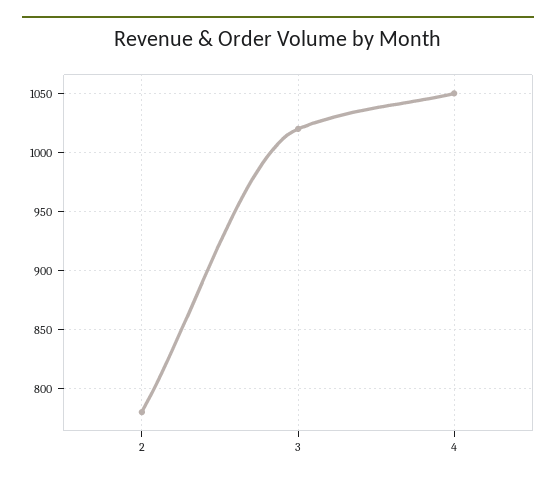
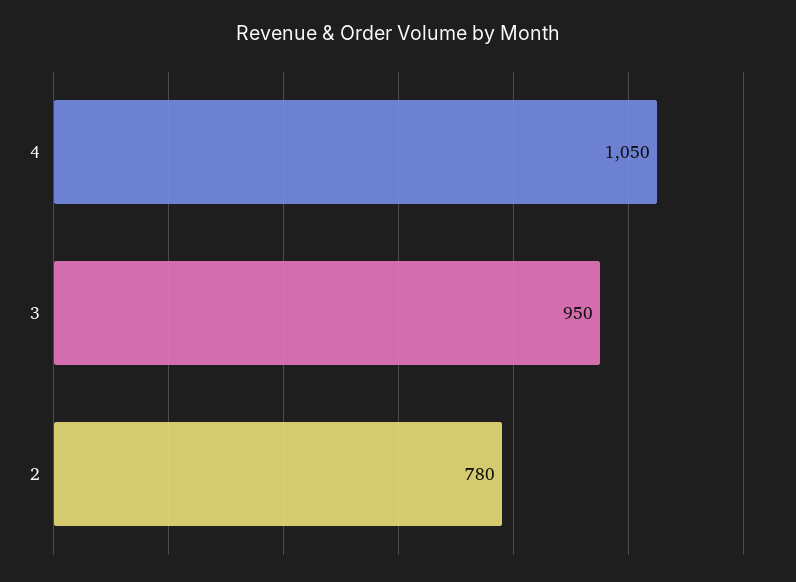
3: 1020 -> 950

